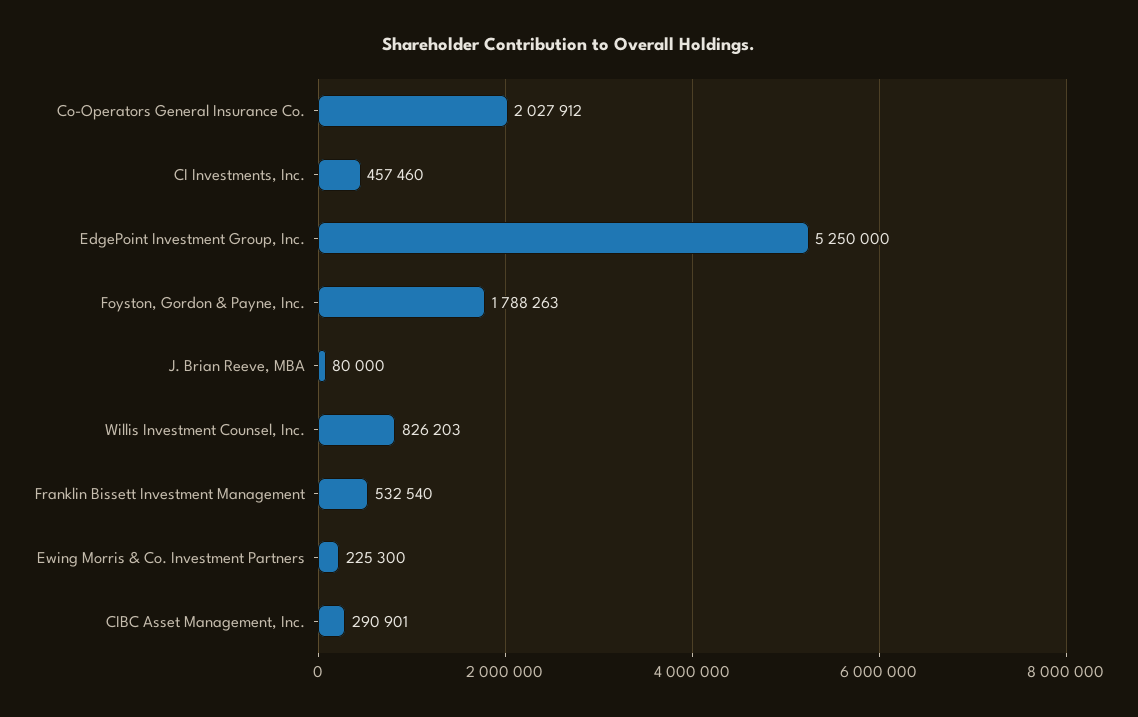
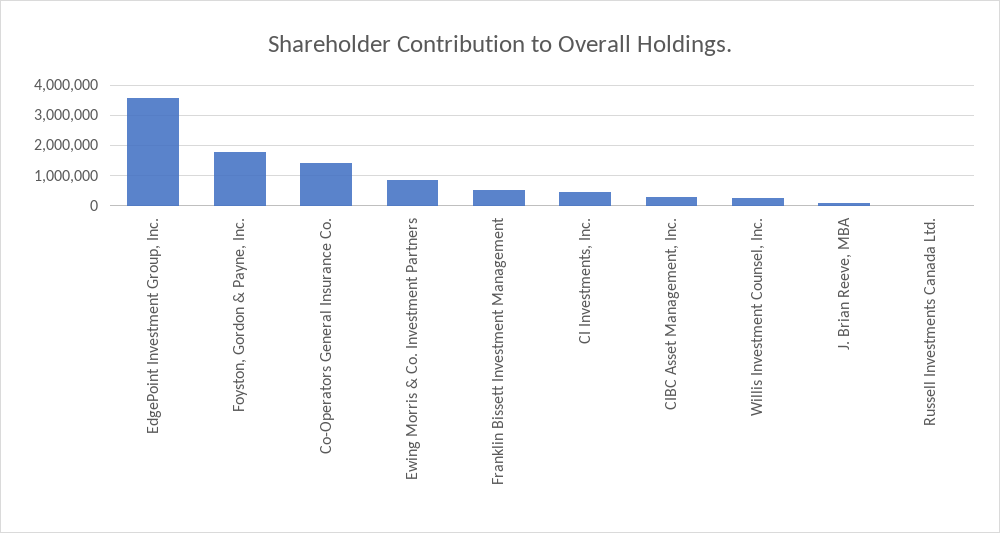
Co-Operators General Insurance Co.: 2027912 -> 1400000
EdgePoint Investment Group, Inc.: 5250000 -> 3600000
Willis Investment Counsel, Inc.: 826203 -> 200000
Ewing Morris & Co. Investment Partners: 225300 -> 800000
Russell Investments Canada Ltd.: none -> 0

